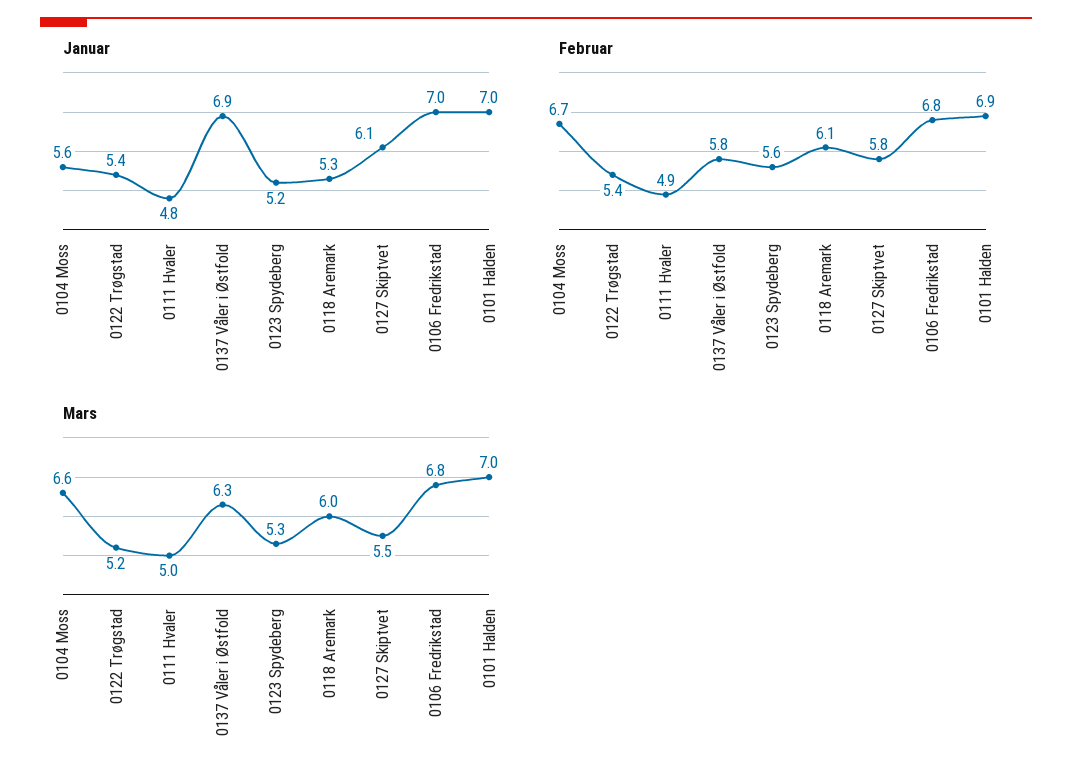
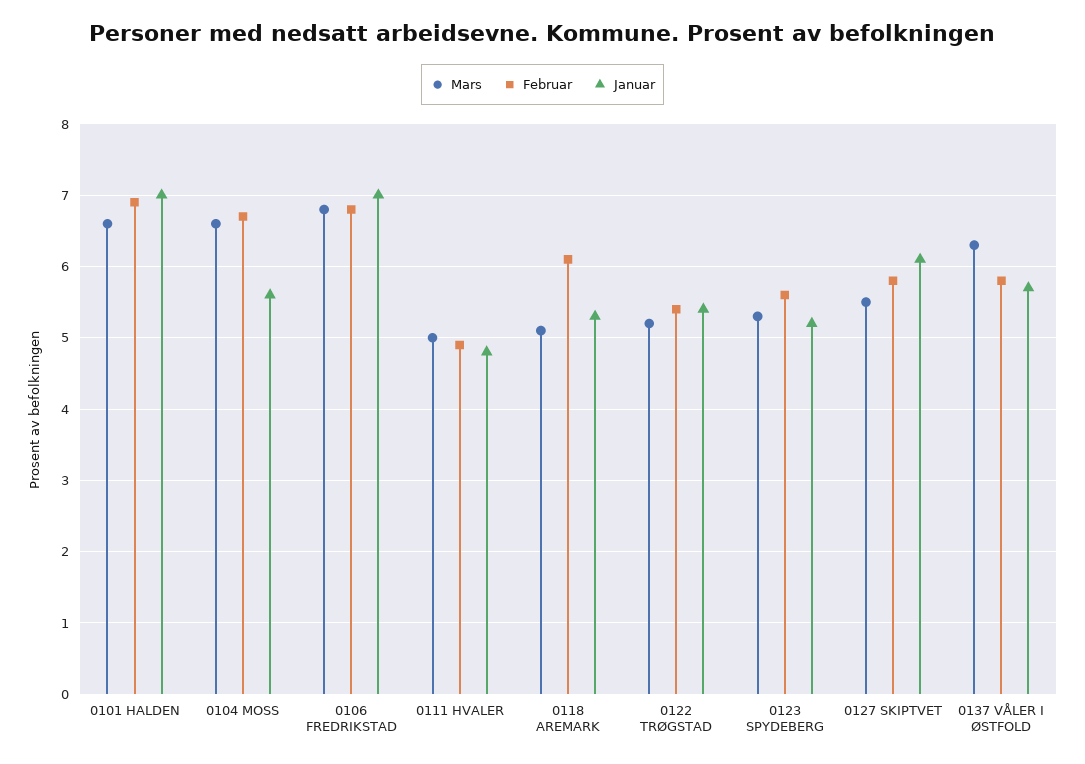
Januar, 0137 Våler i Østfold: 6.9 -> 5.7
Mars, 0118 Aremark: 6 -> 5.1
Mars, 0101 Halden: 7 -> 6.6

